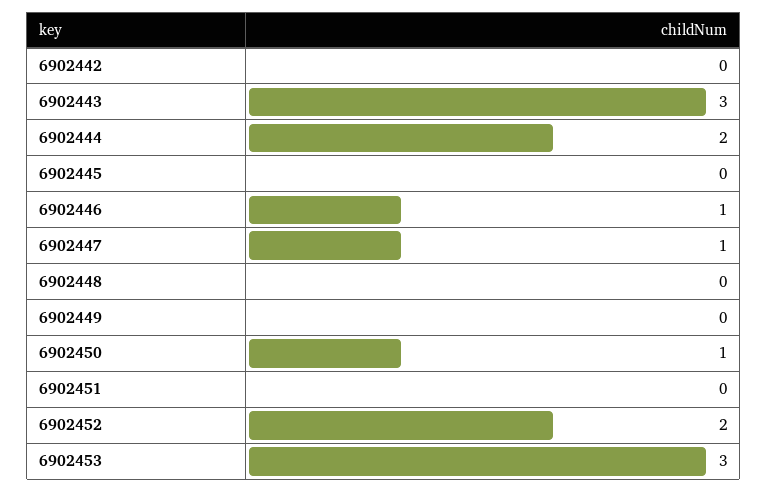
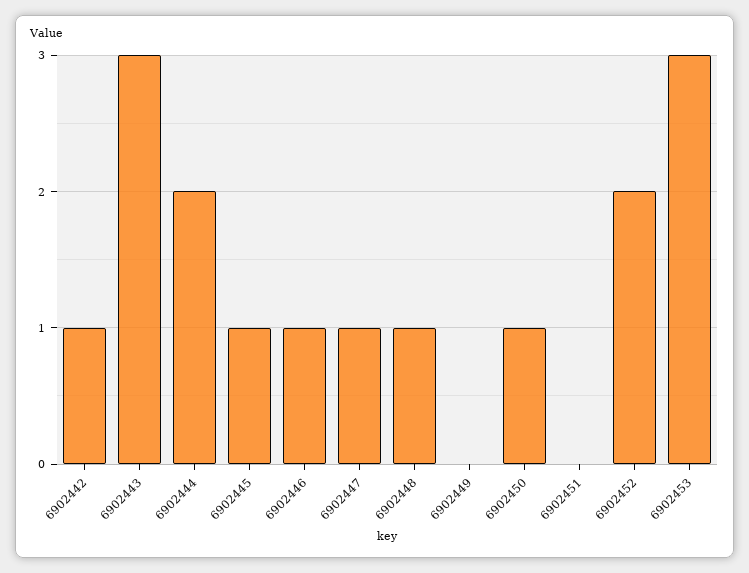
6902442: 0 -> 1
6902445: 0 -> 1
6902448: 0 -> 1

